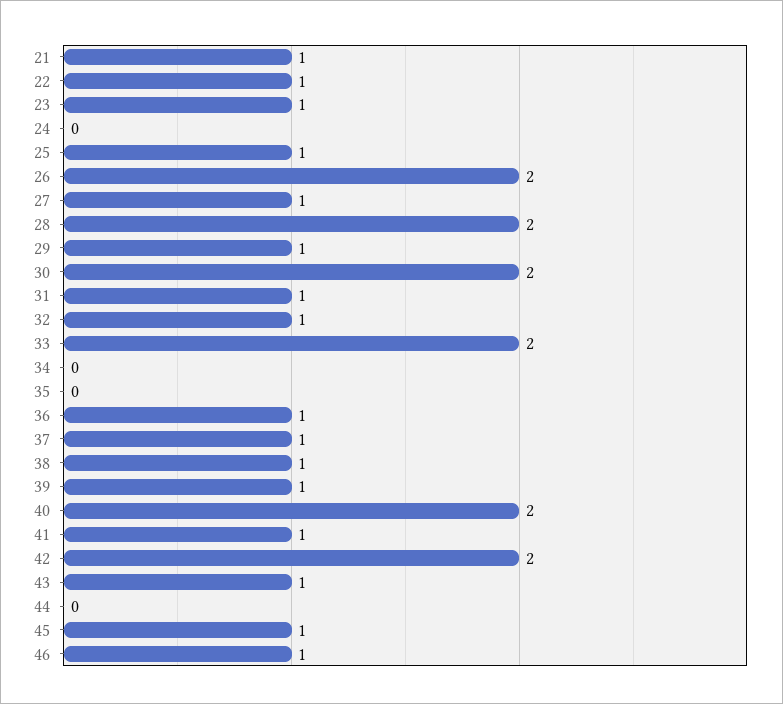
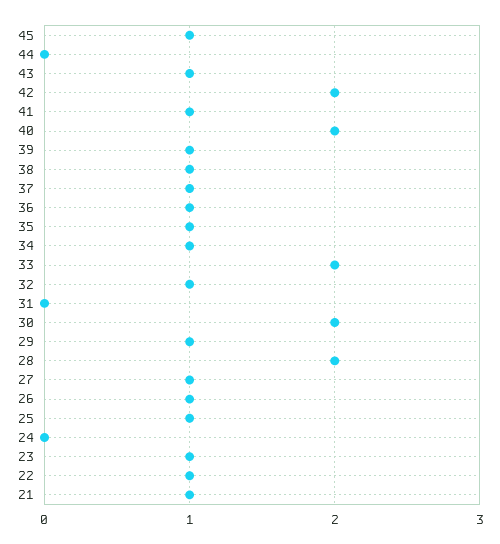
26: 2 -> 1
31: 1 -> 0
34: 0 -> 1
35: 0 -> 1
46: 1 -> none

